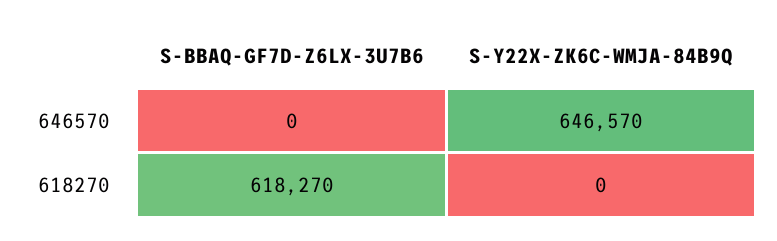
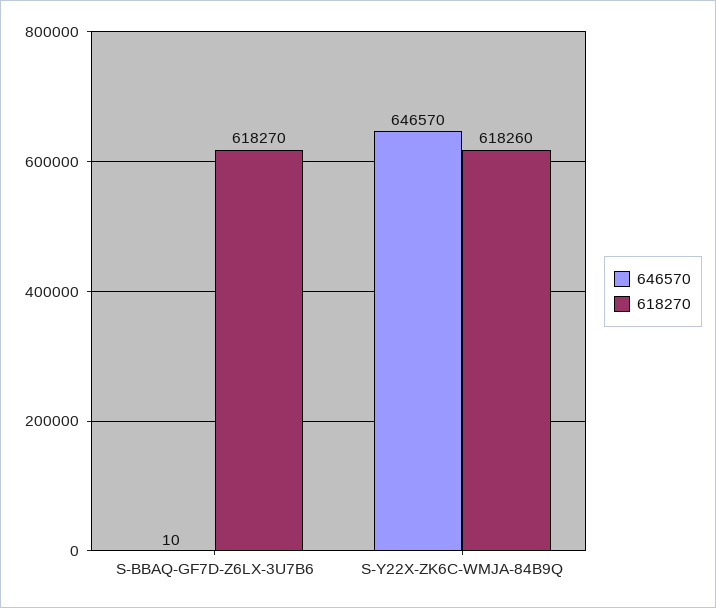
646570, S-BBAQ-GF7D-Z6LX-3U7B6: 0 -> 10
618270, S-Y22X-ZK6C-WMJA-84B9Q: 0 -> 618260

